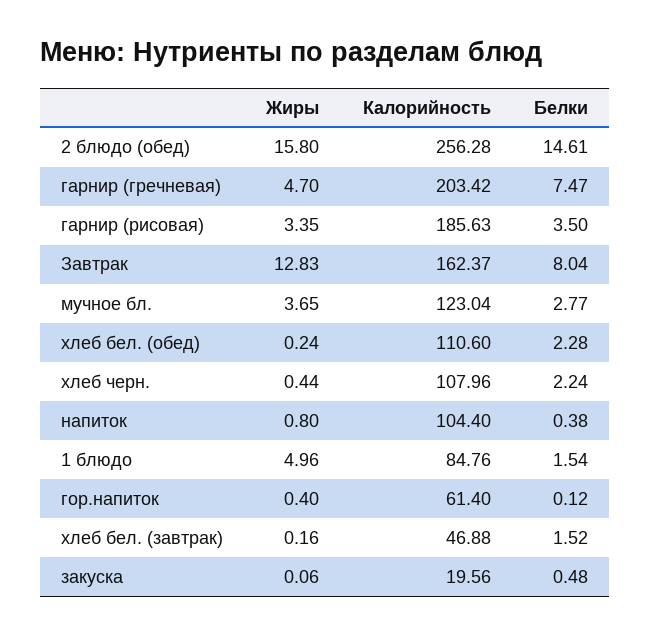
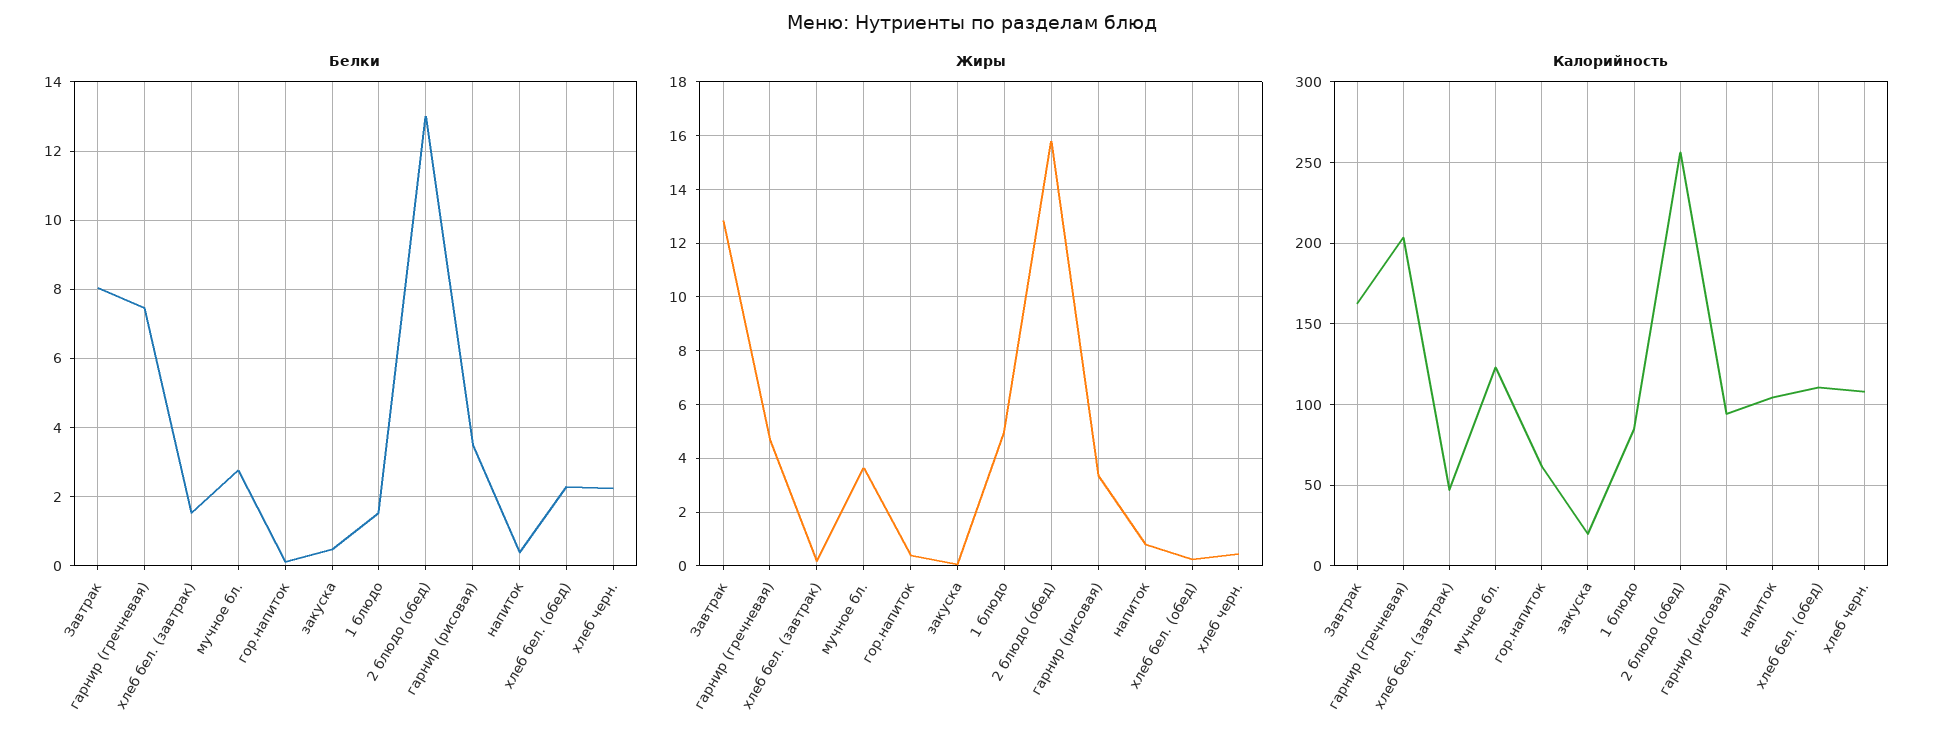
Белки, 2 блюдо (обед): 14.61 -> 13
Калорийность, гарнир (рисовая): 185.63 -> 95

